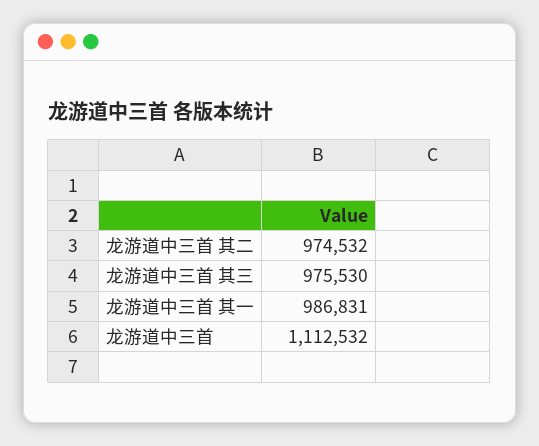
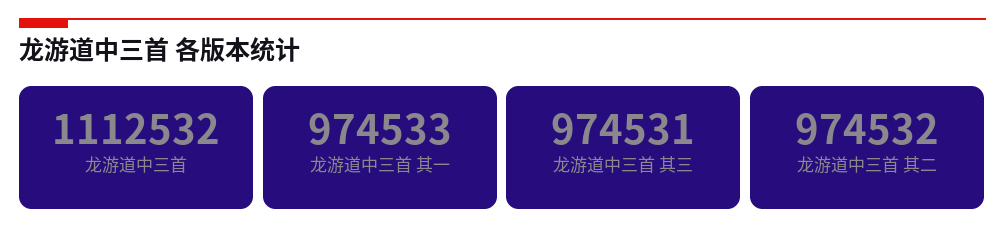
龙游道中三首 其三: 975530 -> 974531
龙游道中三首 其一: 986831 -> 974533

